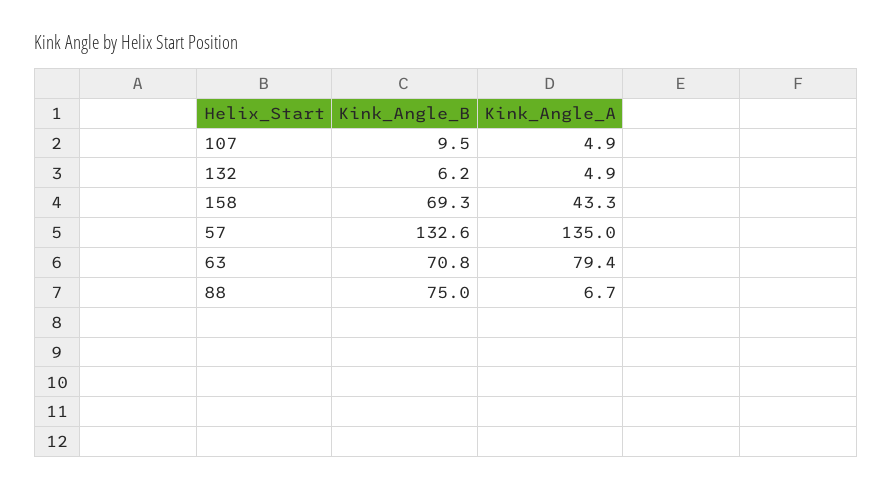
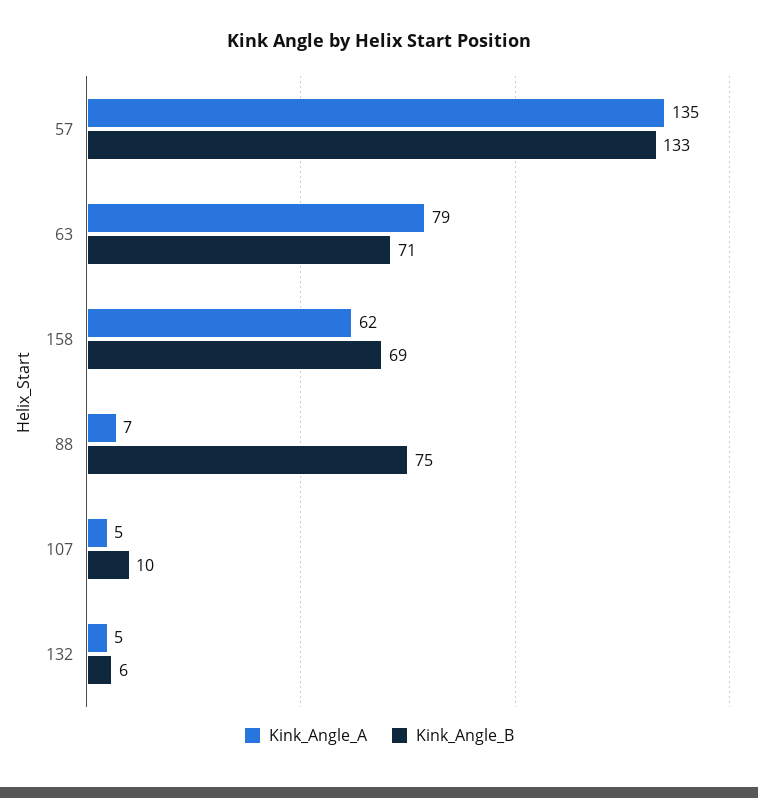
Kink_Angle_A, 158: 43.3 -> 62

